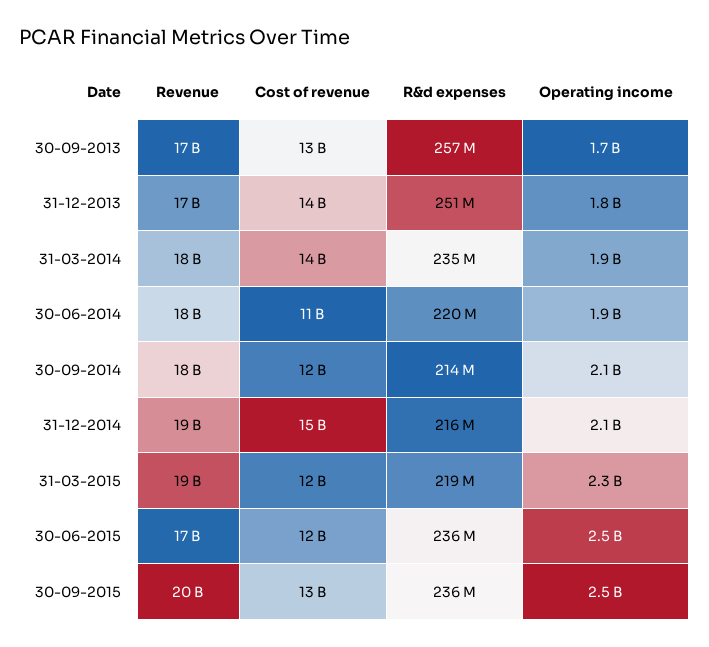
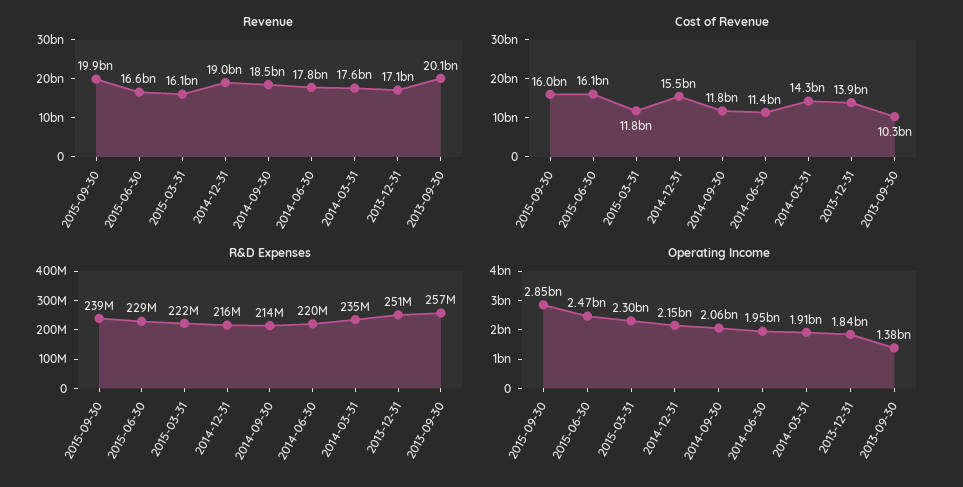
Revenue, 30-09-2013: 17000000000 -> 20100000000
Cost of revenue, 30-09-2013: 13000000000 -> 10300000000
Operating income, 30-09-2013: 1700000000 -> 1380000000
Revenue, 31-03-2015: 19000000000 -> 16100000000
R&d expenses, 31-03-2015: 219000000 -> 222000000
Cost of revenue, 30-06-2015: 12000000000 -> 16100000000
R&d expenses, 30-06-2015: 236000000 -> 229000000
Cost of revenue, 30-09-2015: 13000000000 -> 16000000000
R&d expenses, 30-09-2015: 236000000 -> 239000000
Operating income, 30-09-2015: 2500000000 -> 2850000000

